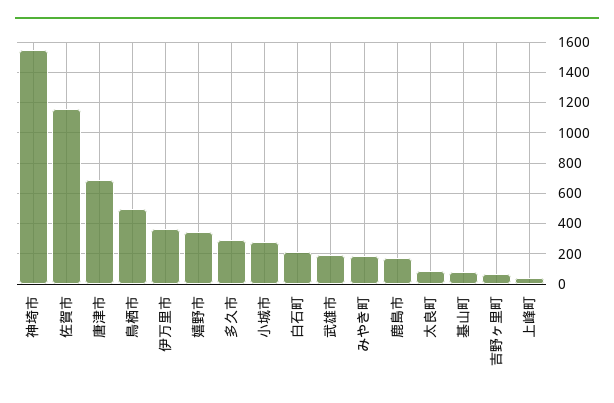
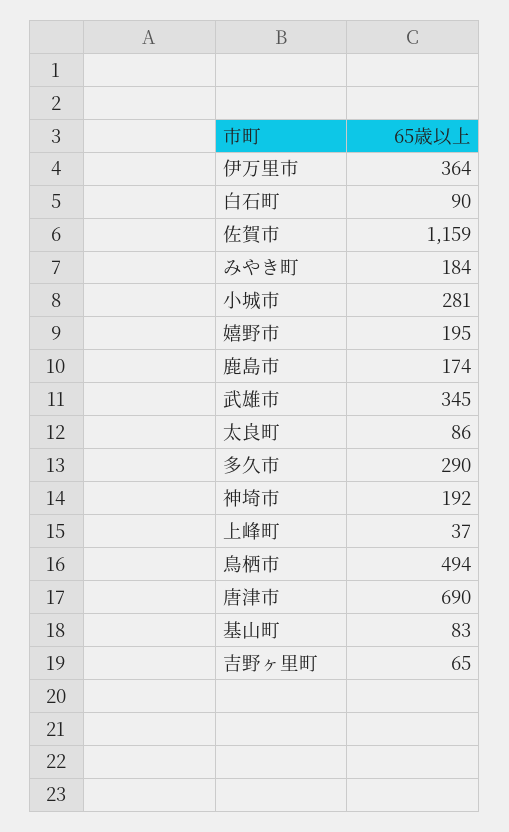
神埼市: 1550 -> 192
嬉野市: 350 -> 195
白石町: 200 -> 90
武雄市: 200 -> 345

